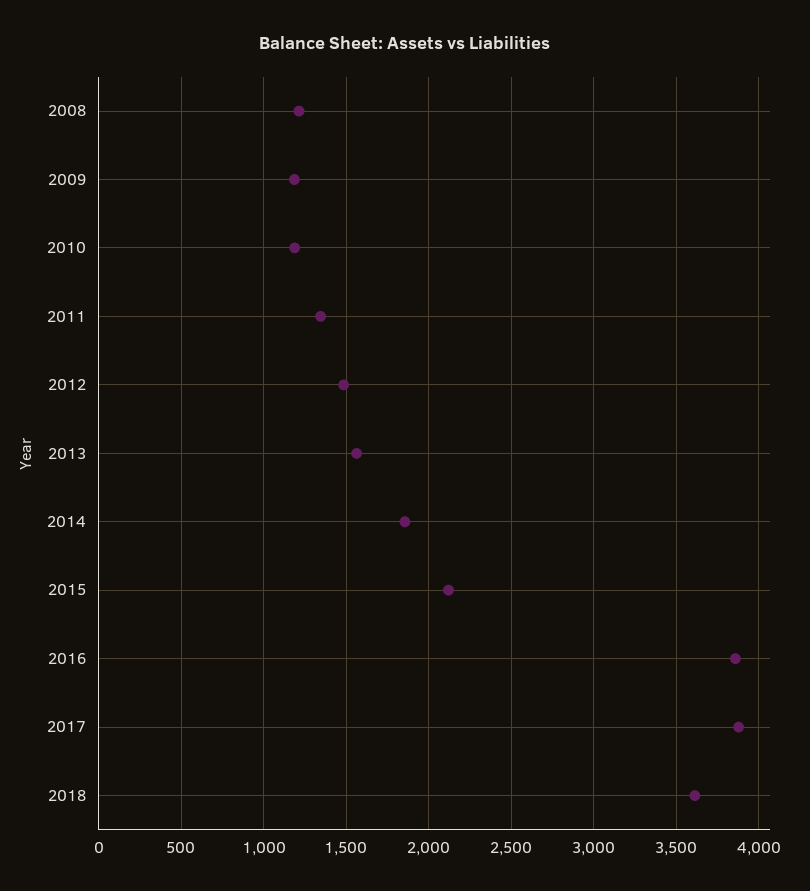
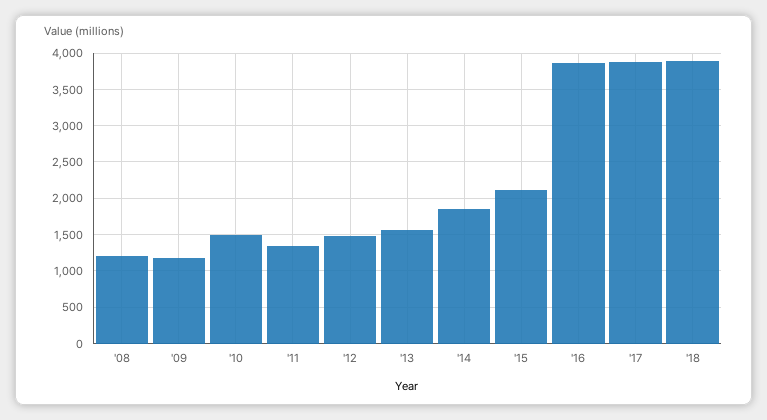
2010: 1200 -> 1500
2018: 3600 -> 3900

